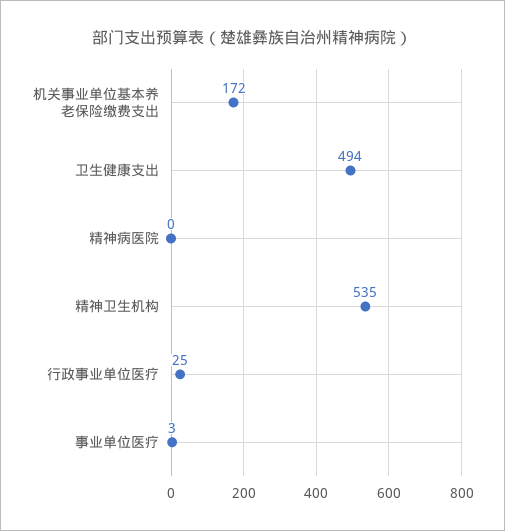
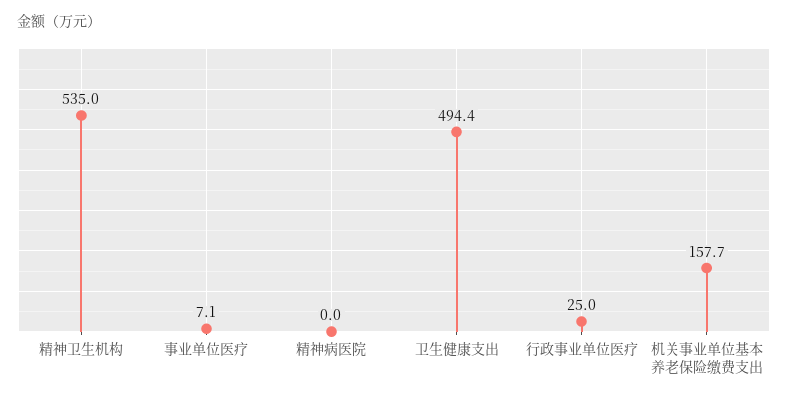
机关事业单位基本养老保险缴费支出: 172 -> 157.7
事业单位医疗: 3 -> 7.1

